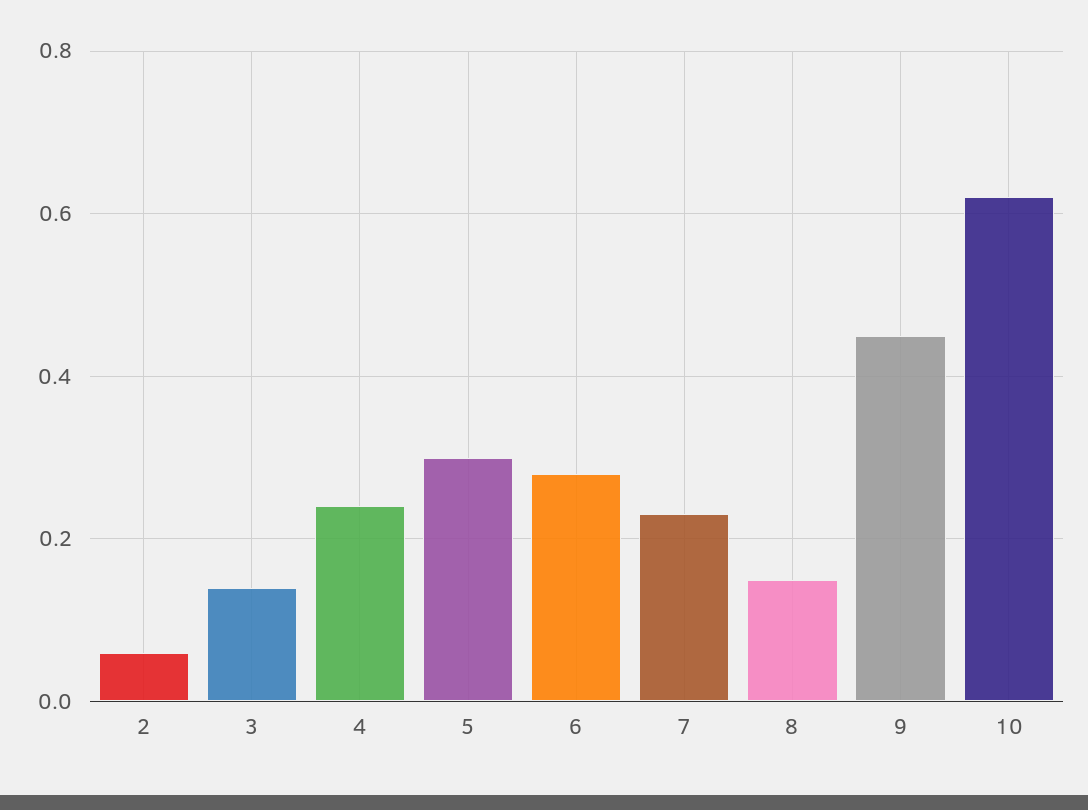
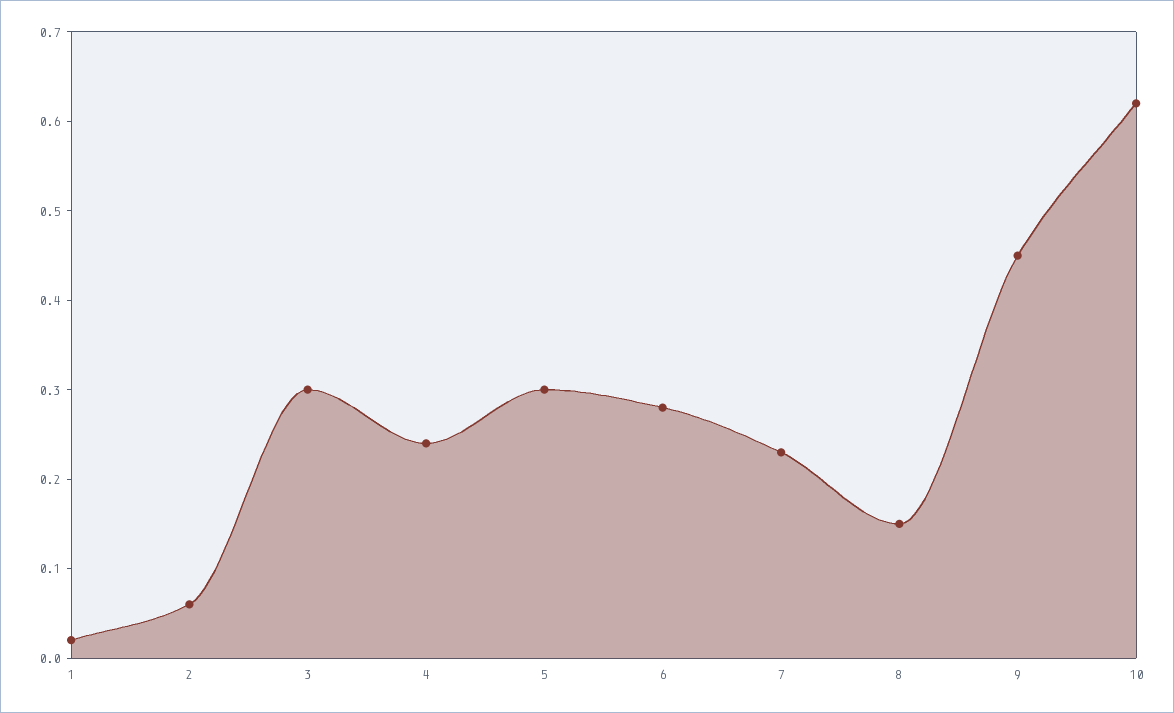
3: 0.15 -> 0.3
1: none -> 0.02

